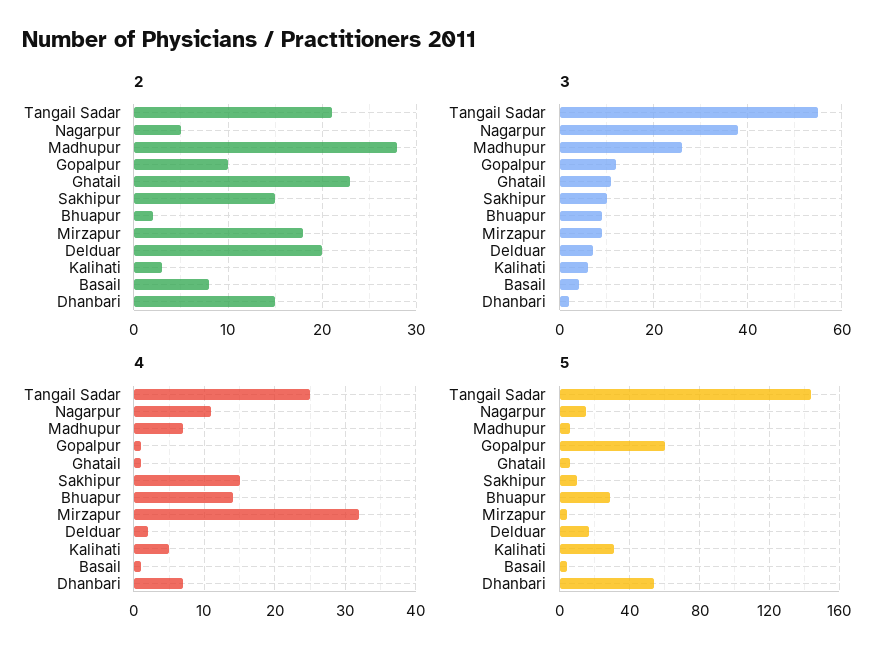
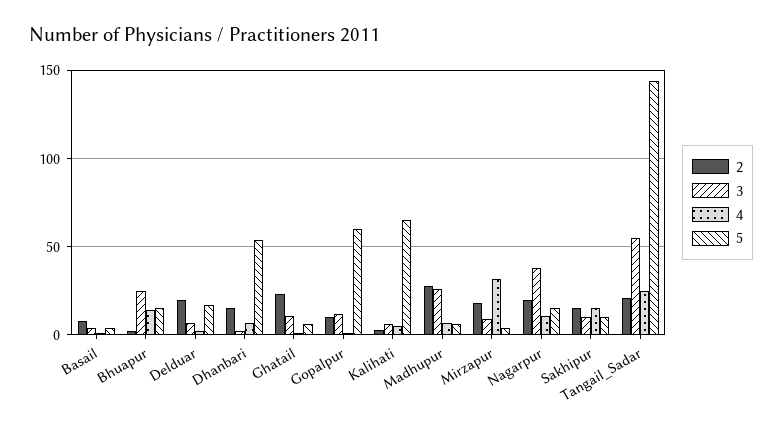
2, Nagarpur: 5 -> 20
3, Bhuapur: 10 -> 25
5, Bhuapur: 30 -> 15
5, Kalihati: 30 -> 65

